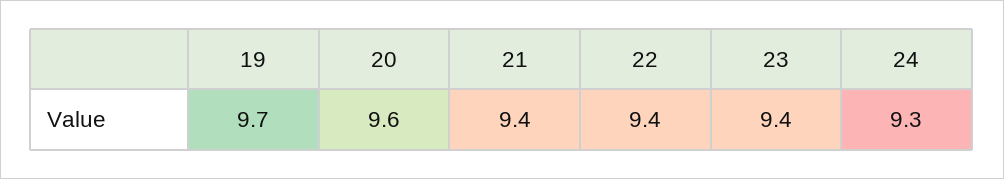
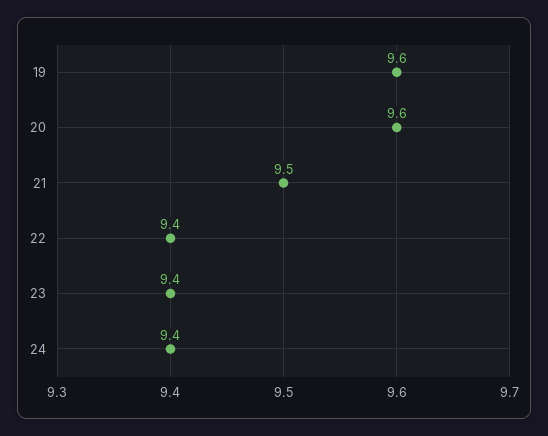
19: 9.7 -> 9.6
21: 9.4 -> 9.5
24: 9.3 -> 9.4

